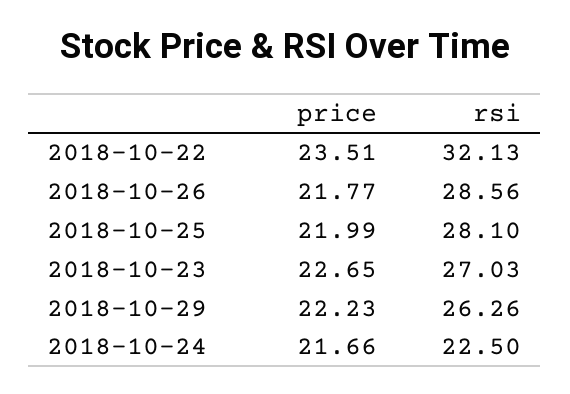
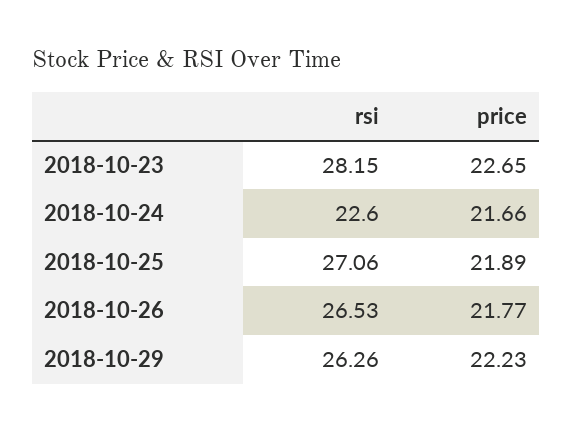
price, 2018-10-22: 23.51 -> none
rsi, 2018-10-22: 32.13 -> none
rsi, 2018-10-26: 28.56 -> 26.53
price, 2018-10-25: 21.99 -> 21.89
rsi, 2018-10-25: 28.1 -> 27.06
rsi, 2018-10-23: 27.03 -> 28.15
rsi, 2018-10-24: 22.5 -> 22.6

